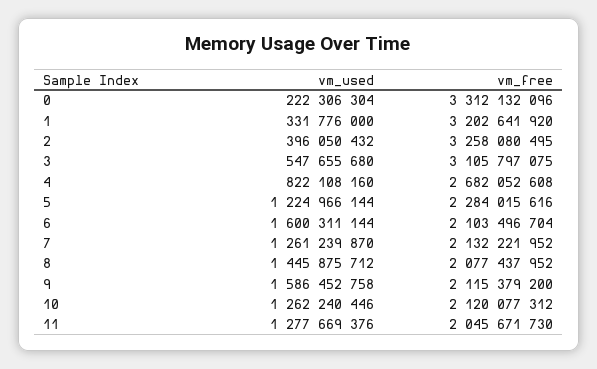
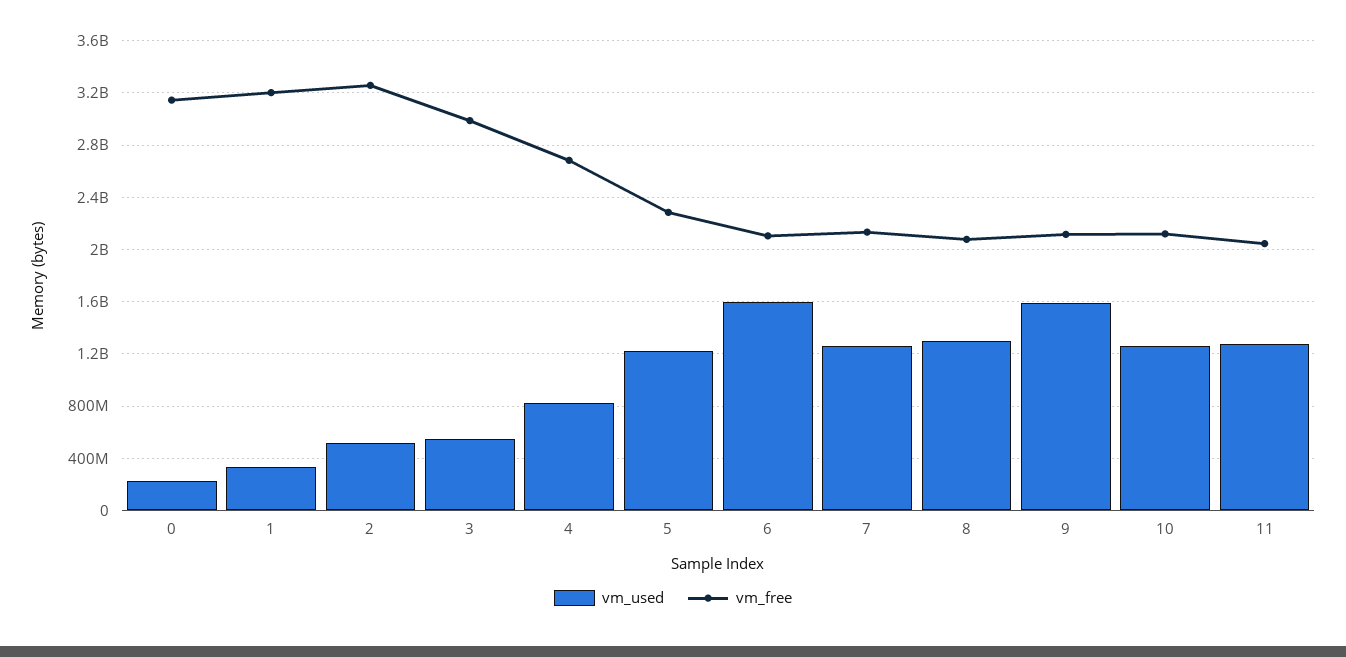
vm_free, 0: 3312132096 -> 3150000000
vm_used, 2: 396050432 -> 500000000
vm_free, 3: 3105797075 -> 3000000000
vm_used, 8: 1445875712 -> 1300000000

